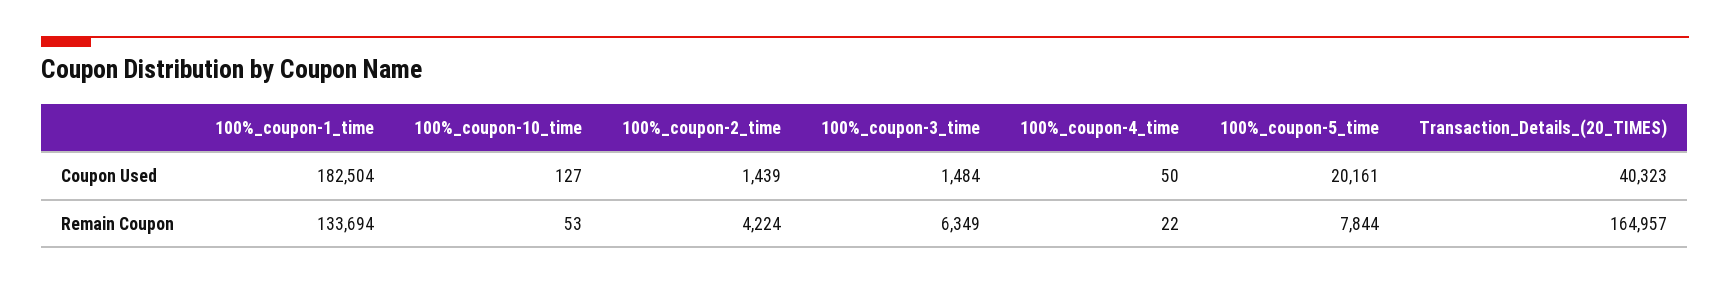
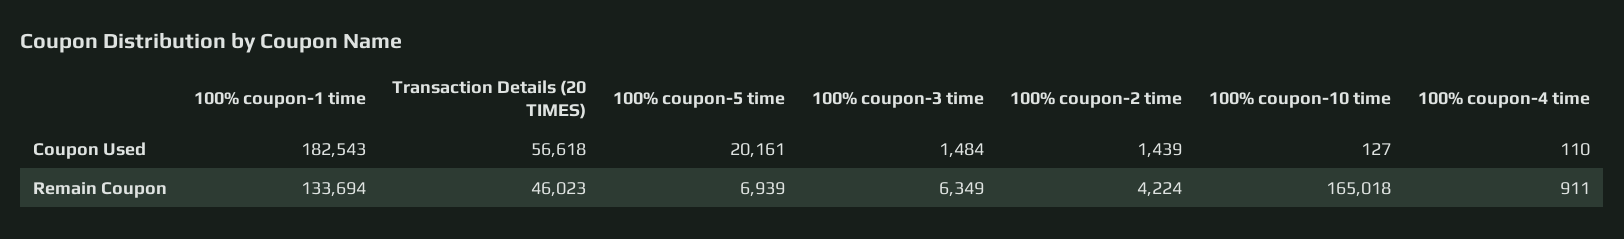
100%_coupon-1_time, Coupon Used: 182504 -> 182543
100%_coupon-4_time, Coupon Used: 50 -> 110
Transaction_Details_(20_TIMES), Coupon Used: 40323 -> 56618
100%_coupon-10_time, Remain Coupon: 53 -> 165018
100%_coupon-4_time, Remain Coupon: 22 -> 911
100%_coupon-5_time, Remain Coupon: 7844 -> 6939
Transaction_Details_(20_TIMES), Remain Coupon: 164957 -> 46023

